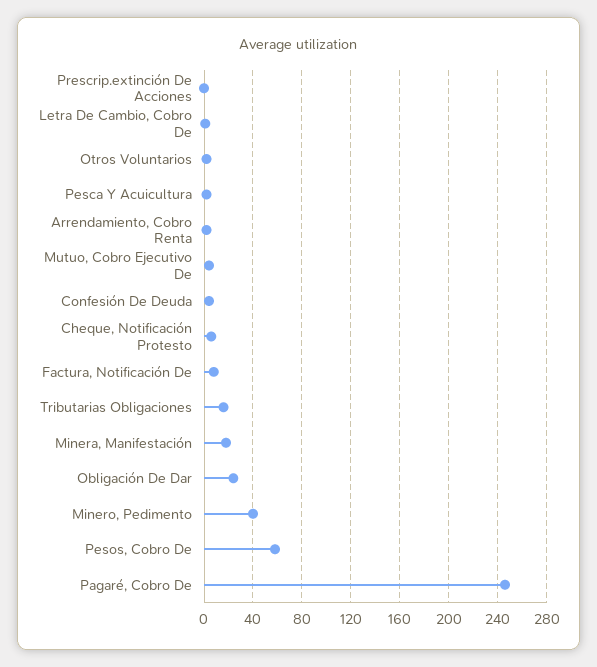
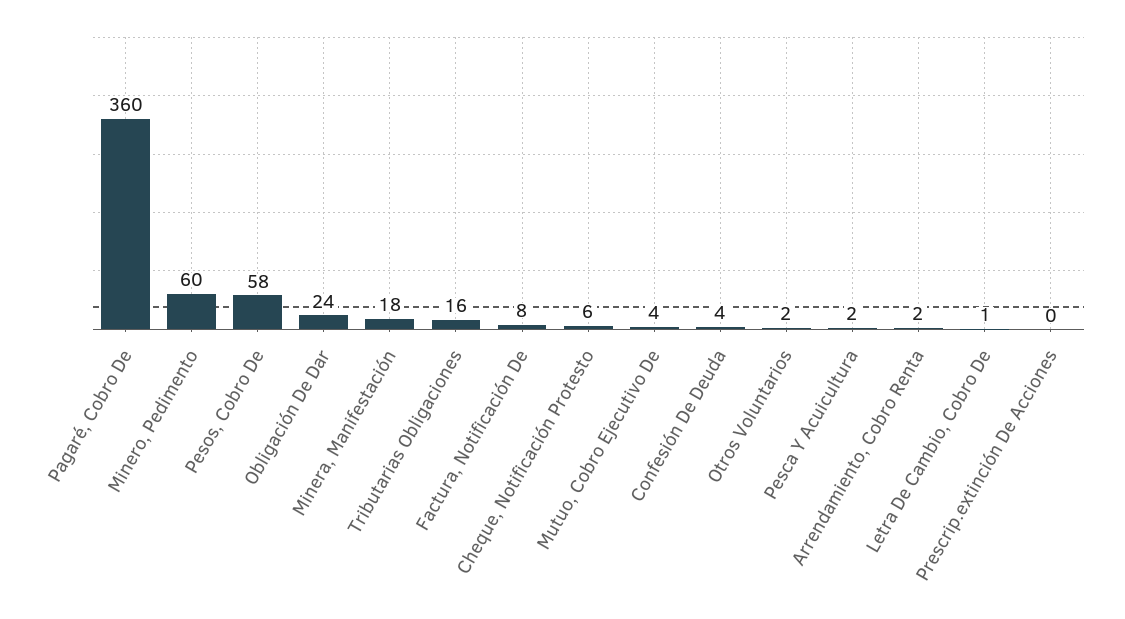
Minero, Pedimento: 40 -> 60
Pagaré, Cobro De: 245 -> 360

